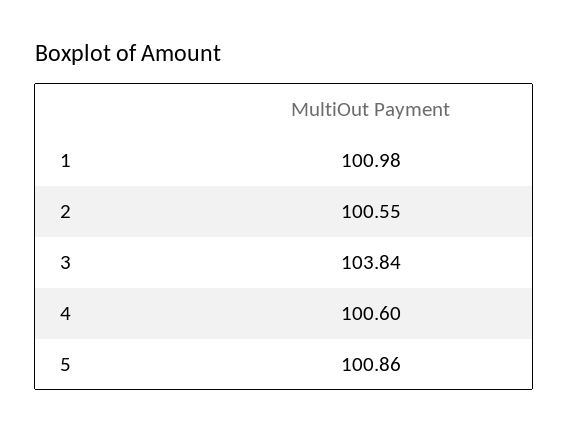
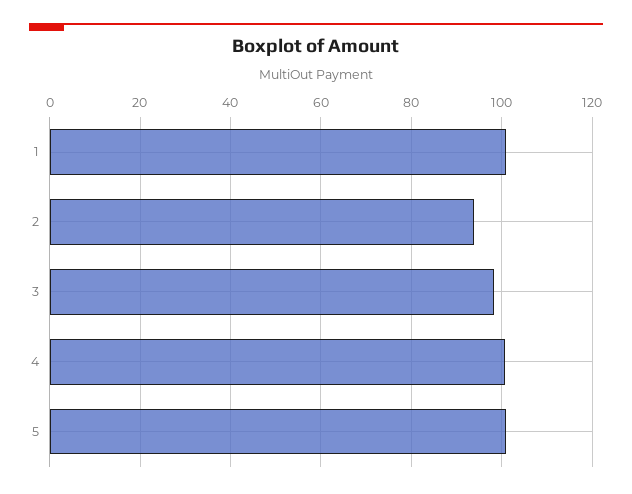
2: 100.55 -> 94
3: 103.84 -> 98

